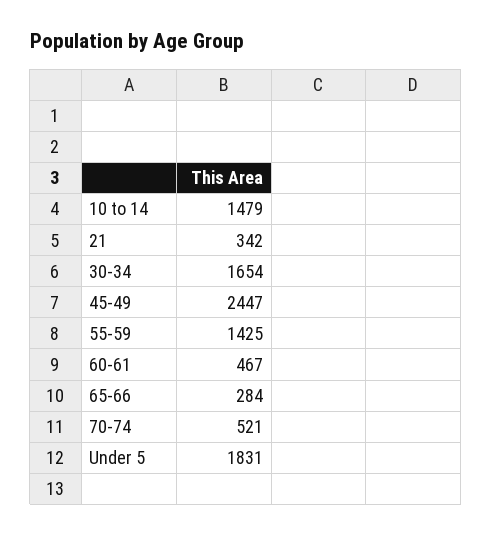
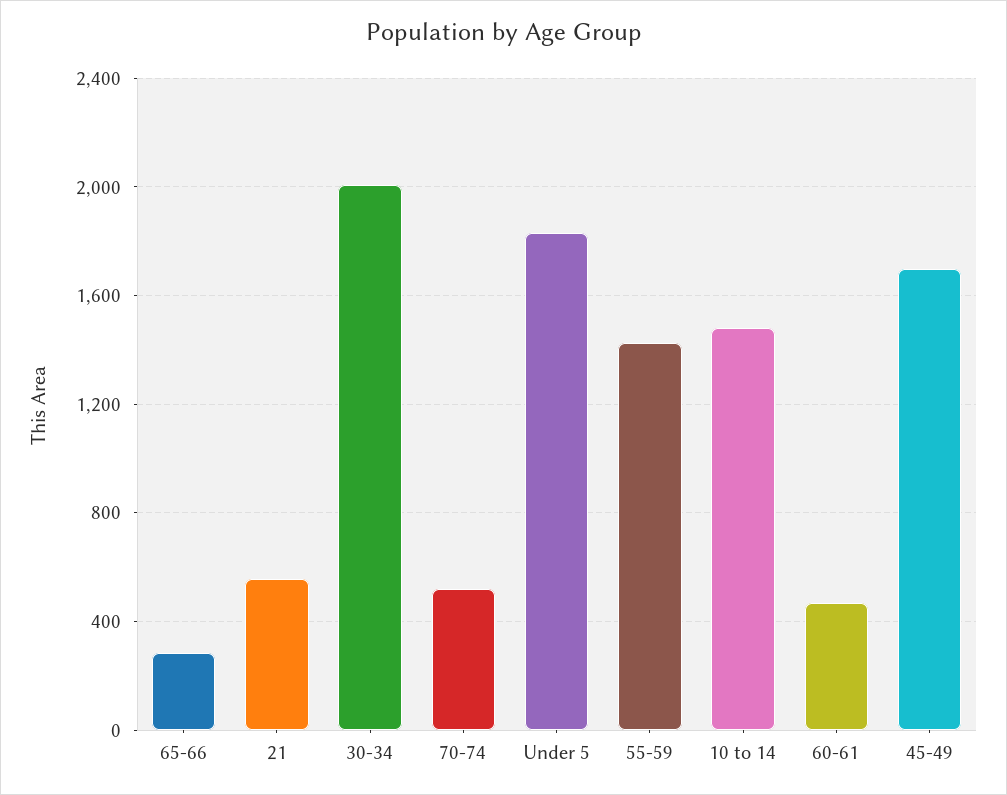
21: 342 -> 550
30-34: 1654 -> 2000
45-49: 2447 -> 1700

